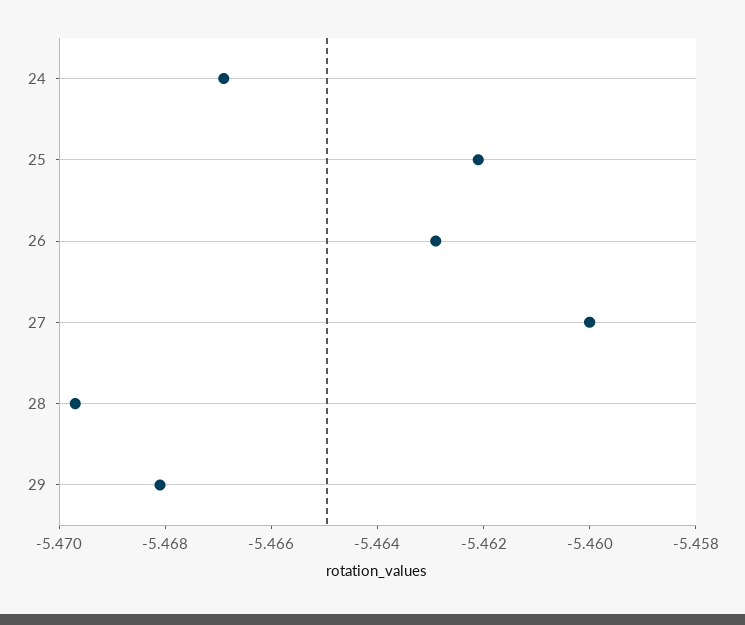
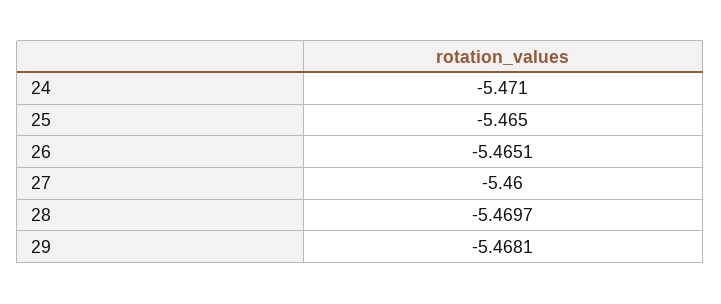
24: -5.467 -> -5.471
25: -5.462 -> -5.465
26: -5.463 -> -5.4651

